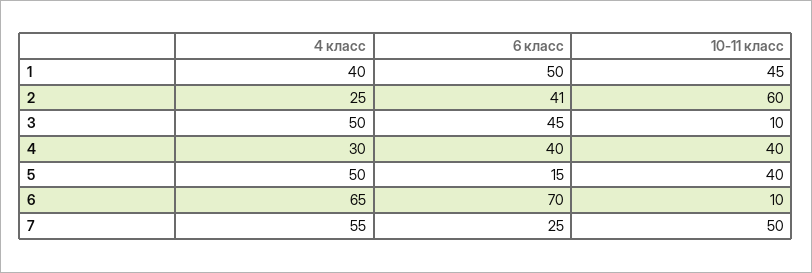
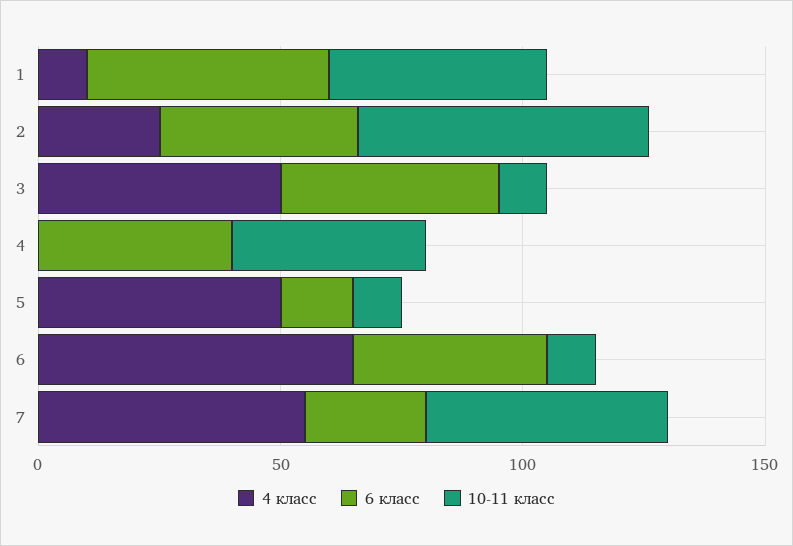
4 класс, 1: 40 -> 10
4 класс, 4: 30 -> 0
10-11 класс, 5: 40 -> 10
6 класс, 6: 70 -> 40

